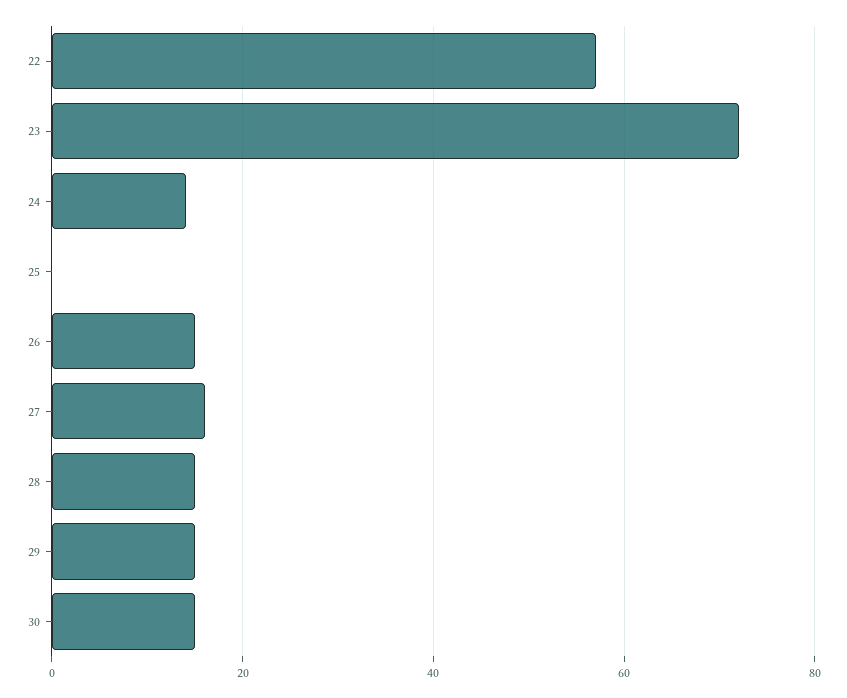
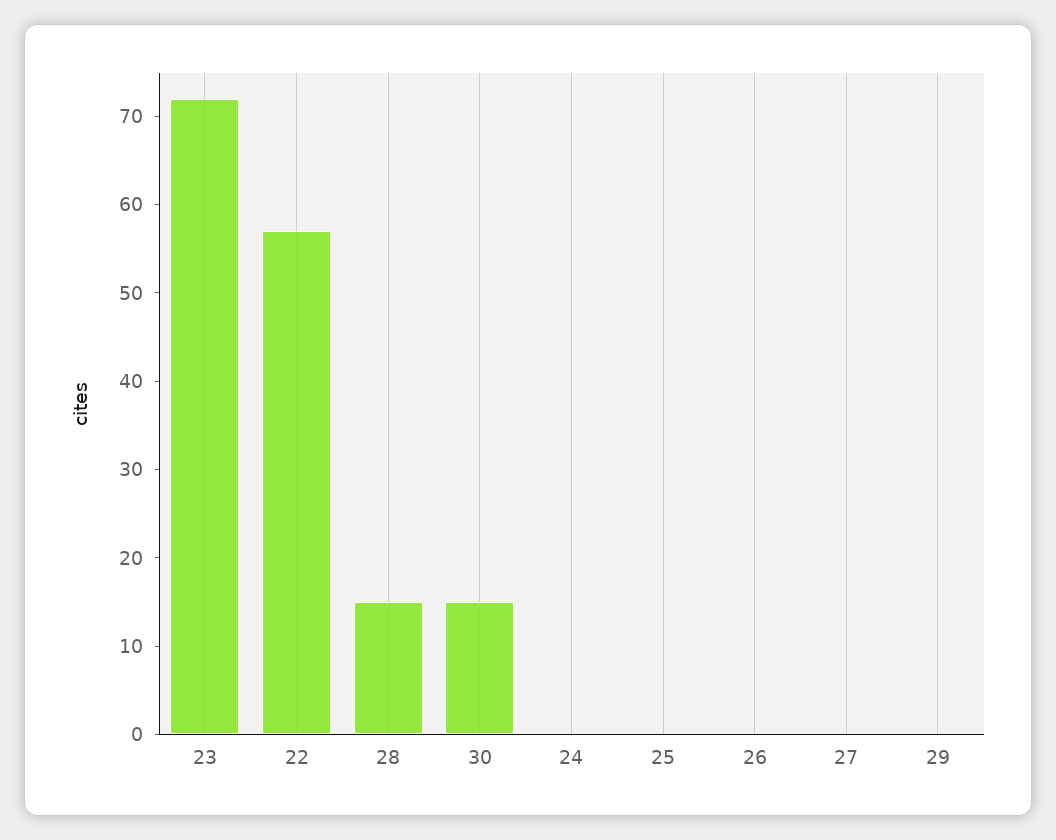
24: 15 -> 0
26: 15 -> 0
27: 15 -> 0
29: 15 -> 0

